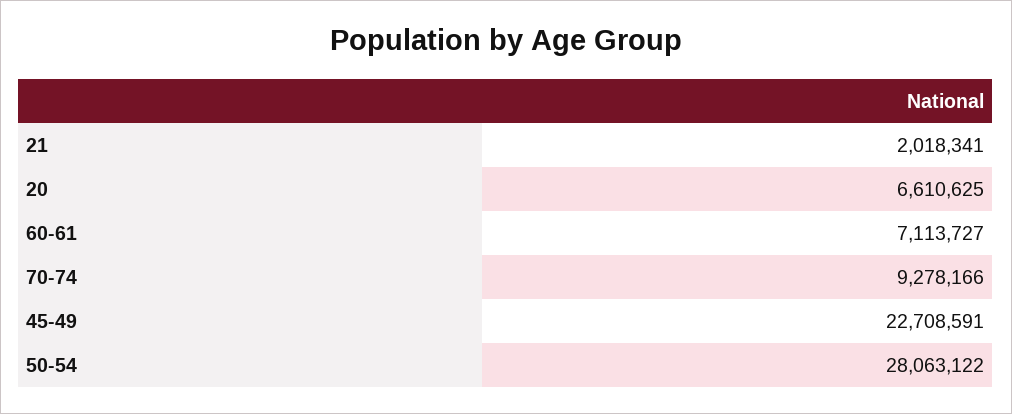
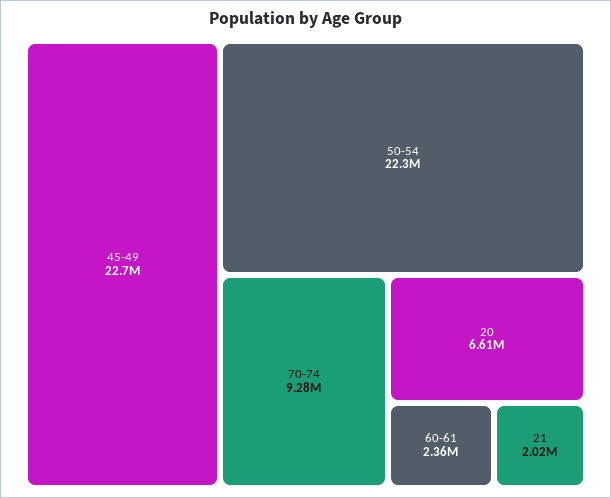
60-61: 7113727 -> 2360000
50-54: 28063122 -> 22300000

